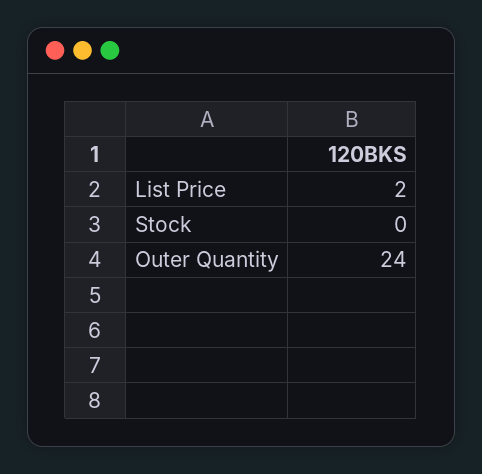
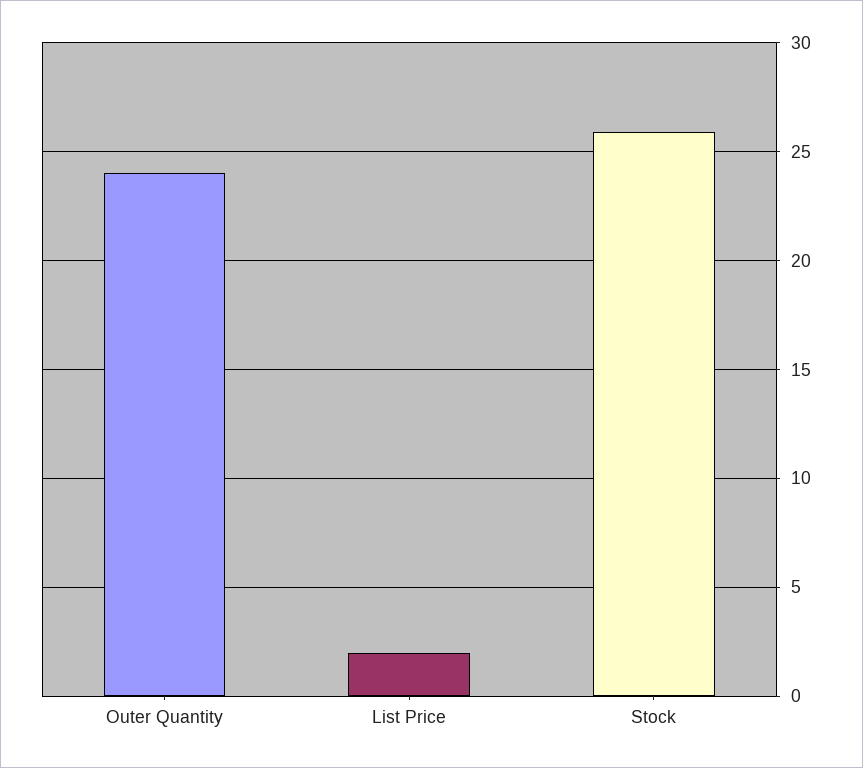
Stock: 0 -> 26

